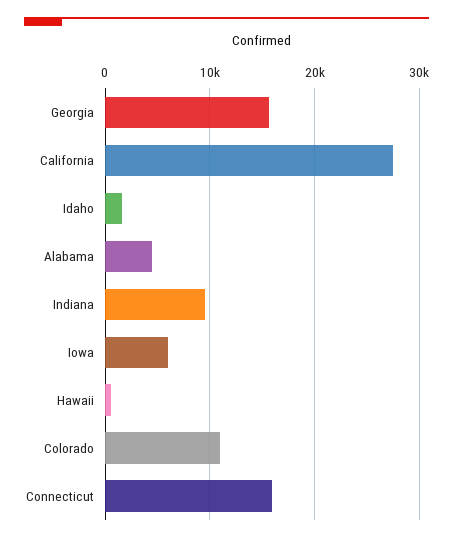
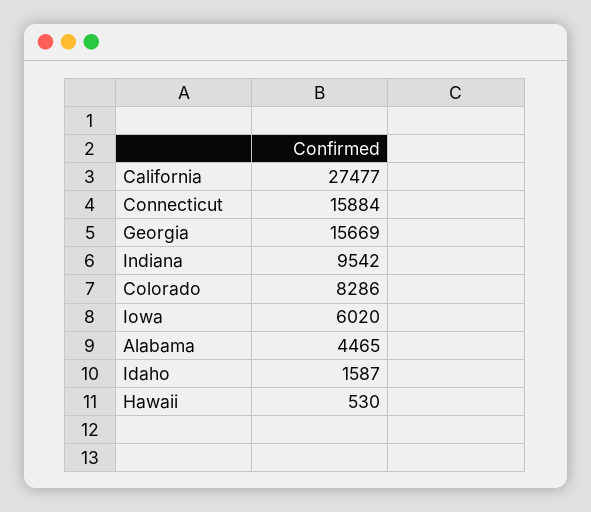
Colorado: 11000 -> 8286

